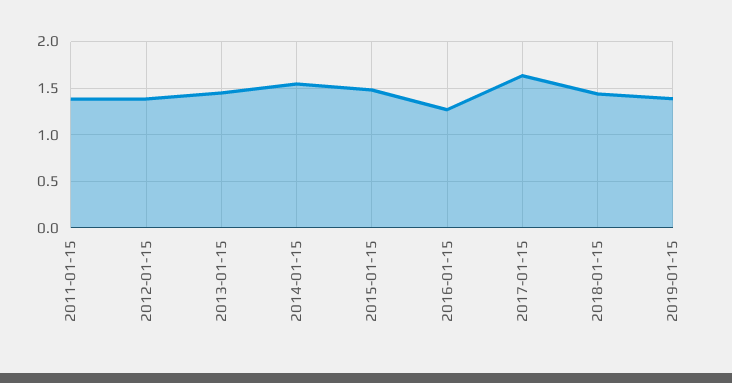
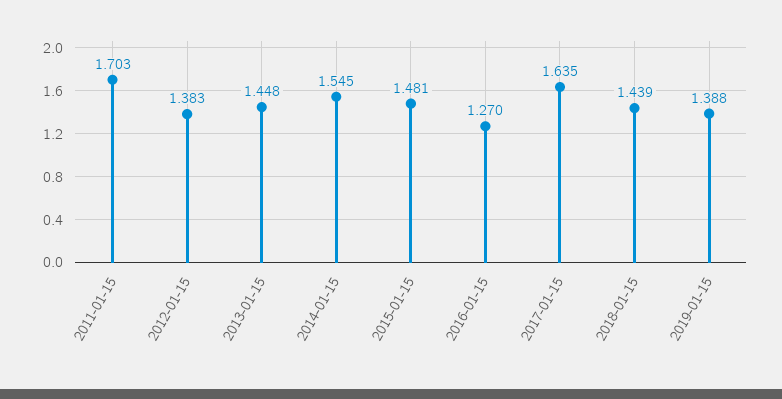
2011-01-15: 1.4 -> 1.703

